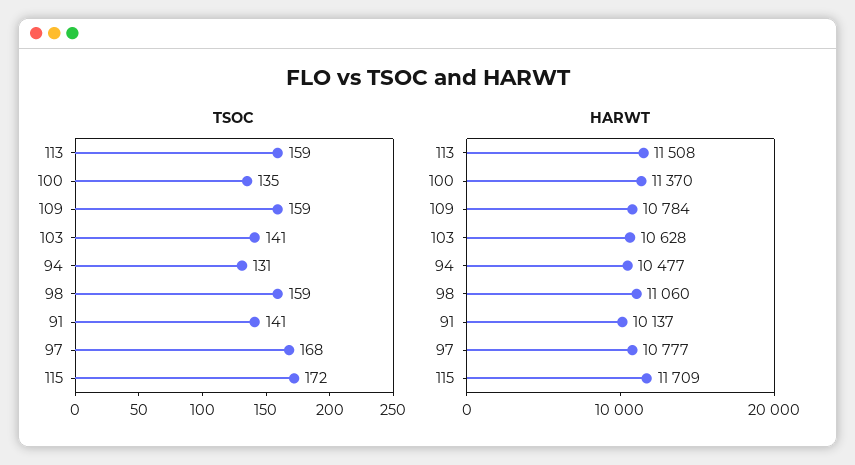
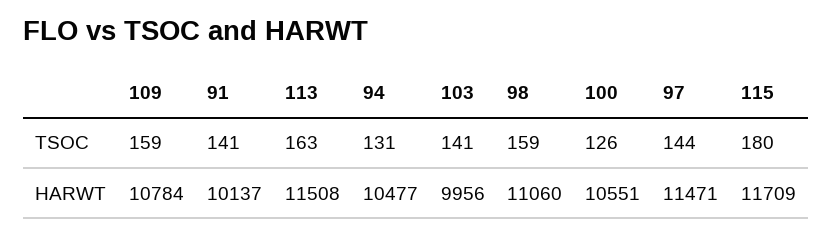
TSOC, 113: 159 -> 163
TSOC, 100: 135 -> 126
TSOC, 97: 168 -> 144
TSOC, 115: 172 -> 180
HARWT, 100: 11370 -> 10551
HARWT, 103: 10628 -> 9956
HARWT, 97: 10777 -> 11471

